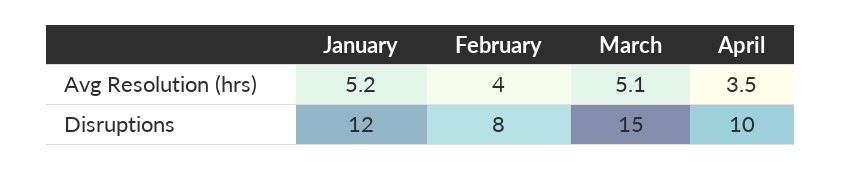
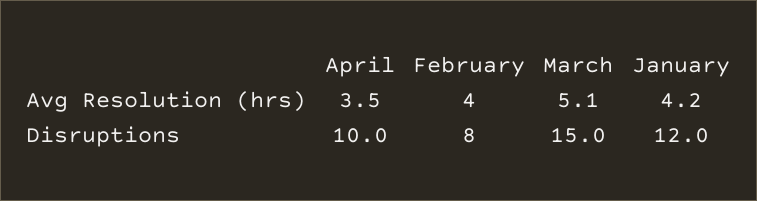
January, Avg Resolution (hrs): 5.2 -> 4.2

